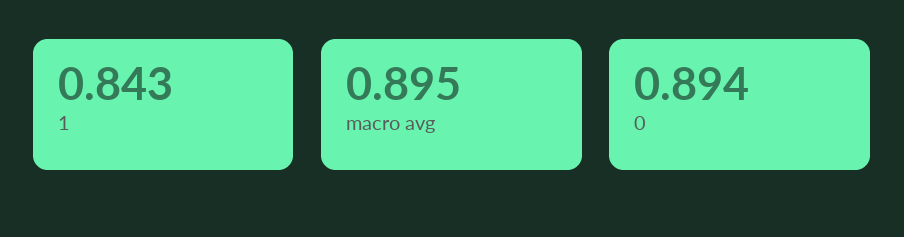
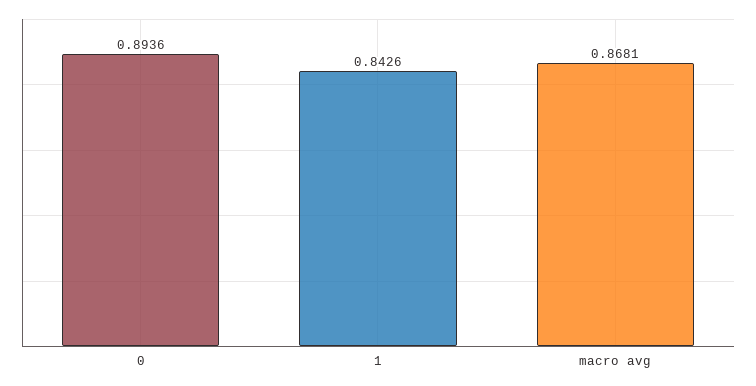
macro avg: 0.895 -> 0.8681

